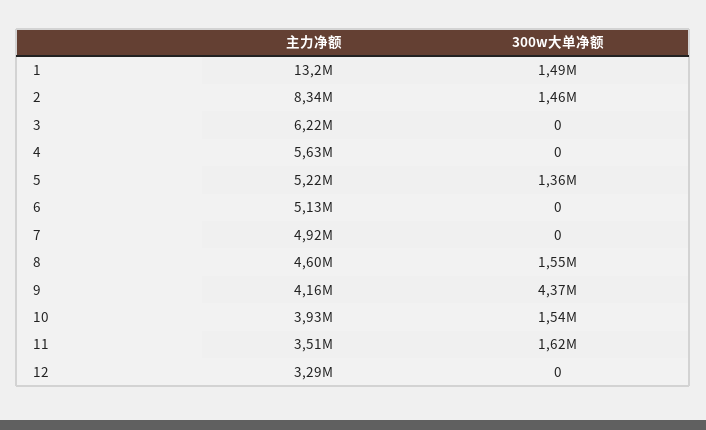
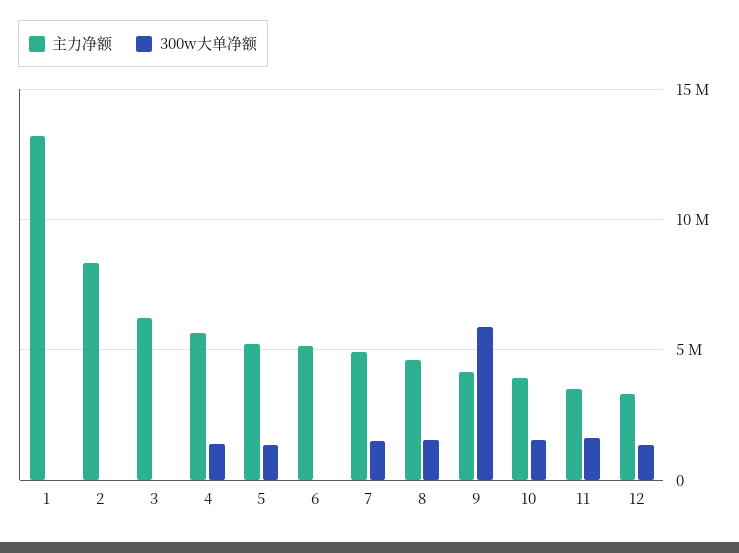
300w大单净额, 1: 1490000 -> 0
300w大单净额, 2: 1460000 -> 0
300w大单净额, 4: 0 -> 1500000
300w大单净额, 7: 0 -> 1500000
300w大单净额, 9: 4370000 -> 6000000
300w大单净额, 12: 0 -> 1500000

